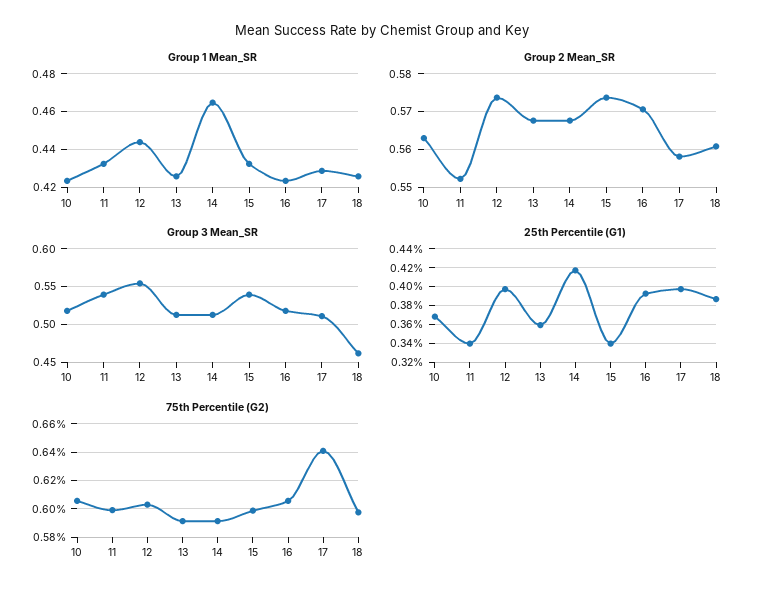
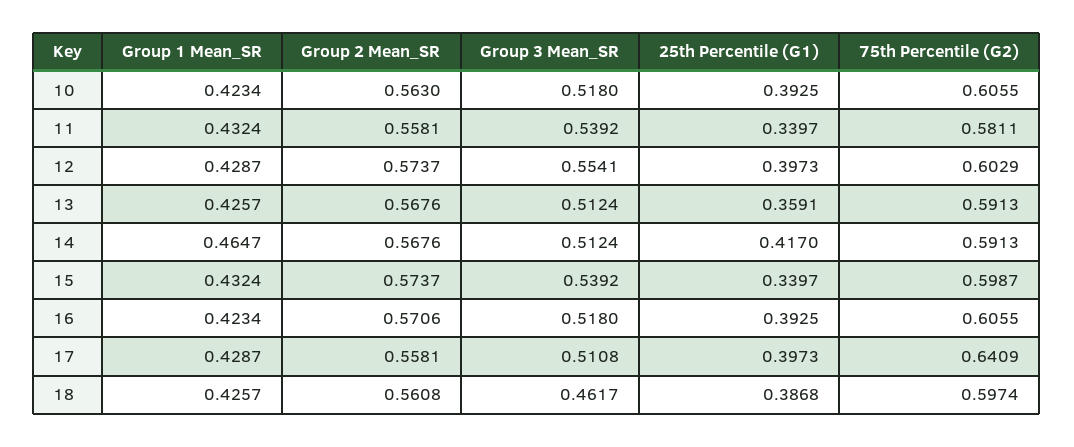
Group 1 Mean_SR, 12: 0.445 -> 0.4287
Group 2 Mean_SR, 11: 0.552 -> 0.5581
25th Percentile (G1), 10: 0.37 -> 0.3925
75th Percentile (G2), 11: 0.6 -> 0.5811

